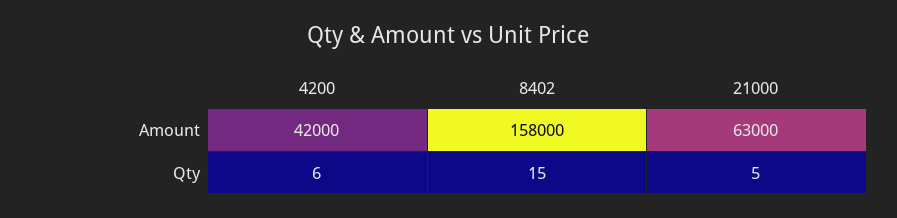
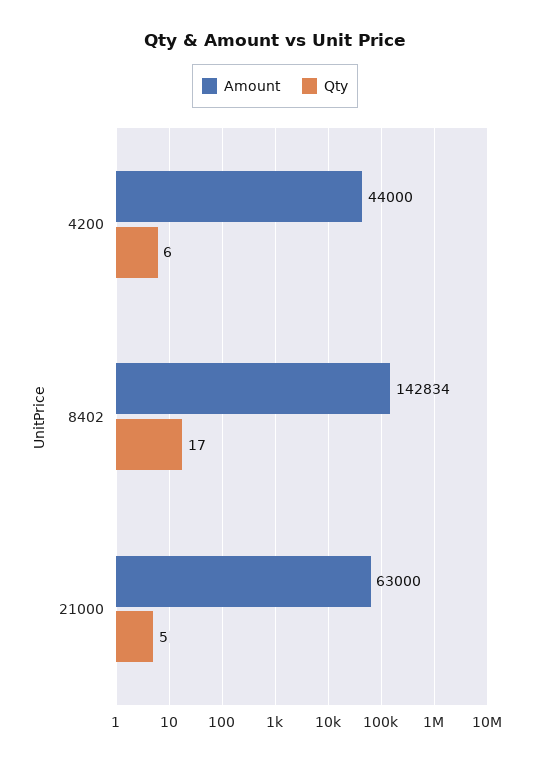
Amount, 4200: 42000 -> 44000
Amount, 8402: 158000 -> 142834
Qty, 8402: 15 -> 17

